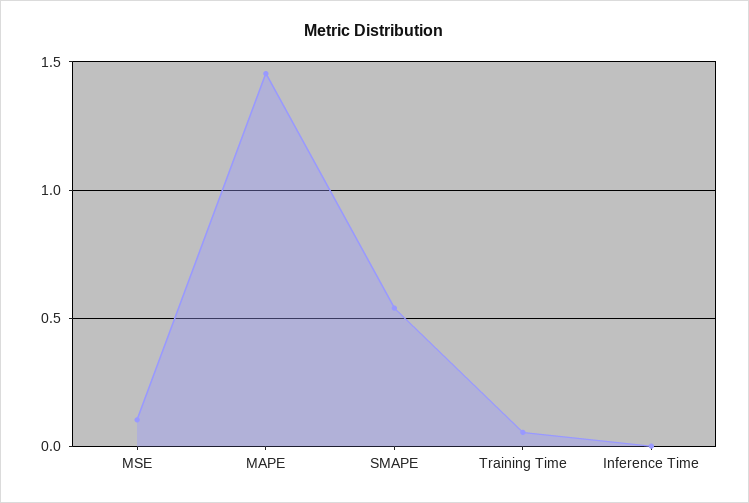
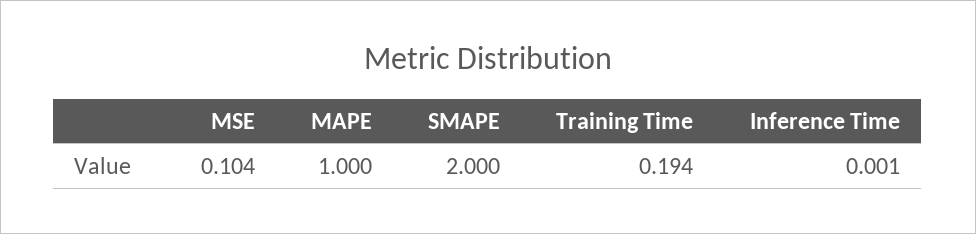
MAPE: 1.45 -> 1
SMAPE: 0.55 -> 2
Training Time: 0.05 -> 0.194

